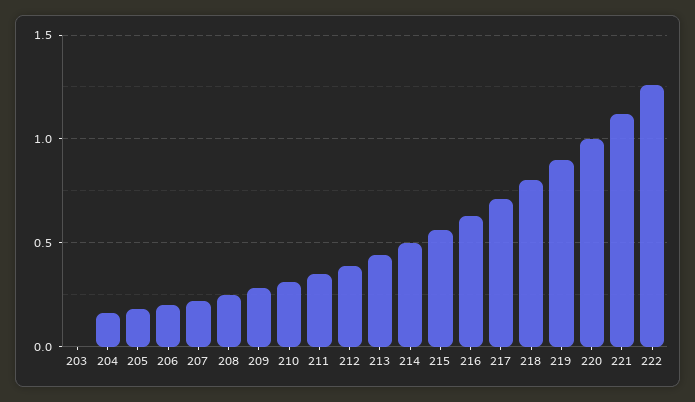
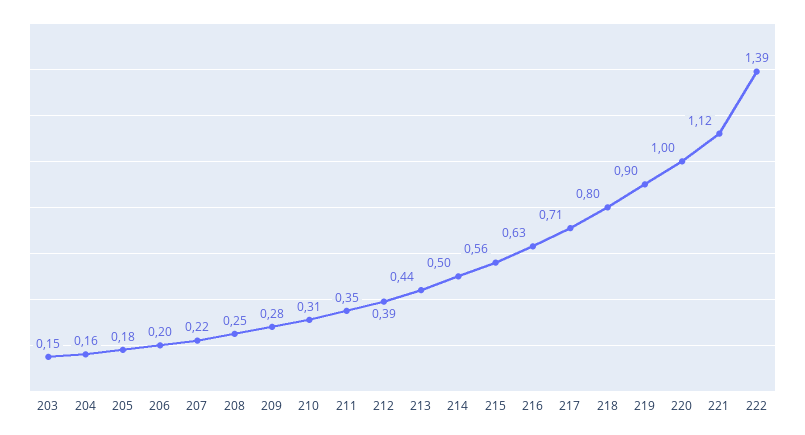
203: 0 -> 0.15
222: 1.25 -> 1.39

